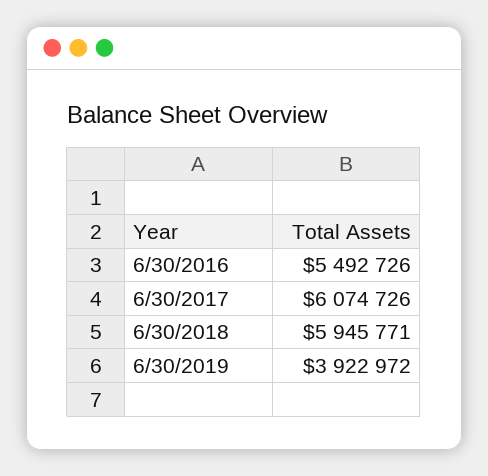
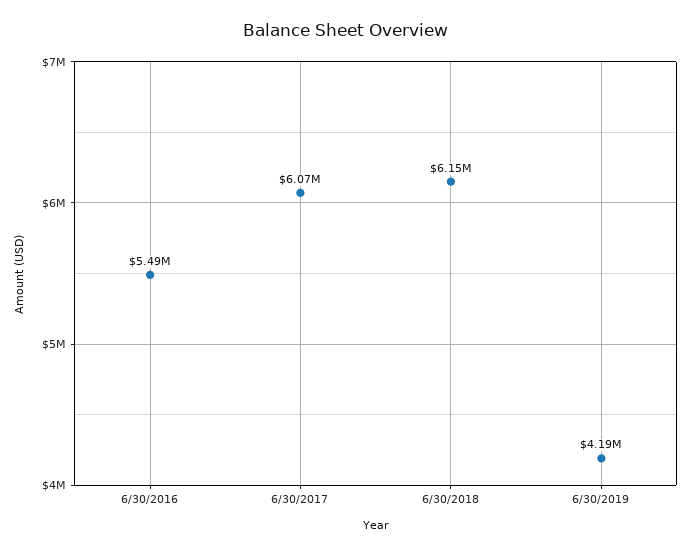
6/30/2018: 5945771 -> 6150000
6/30/2019: 3922972 -> 4190000

